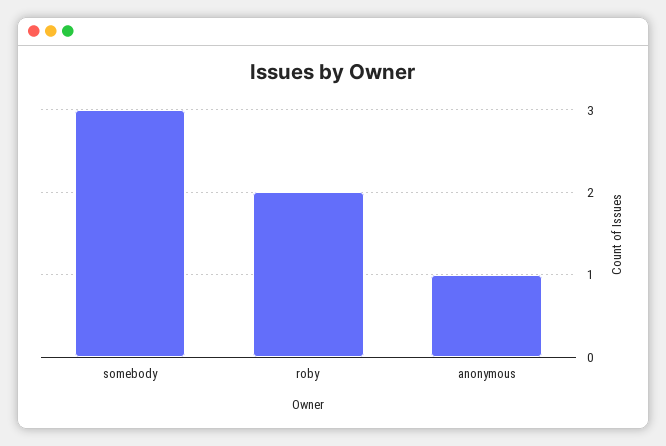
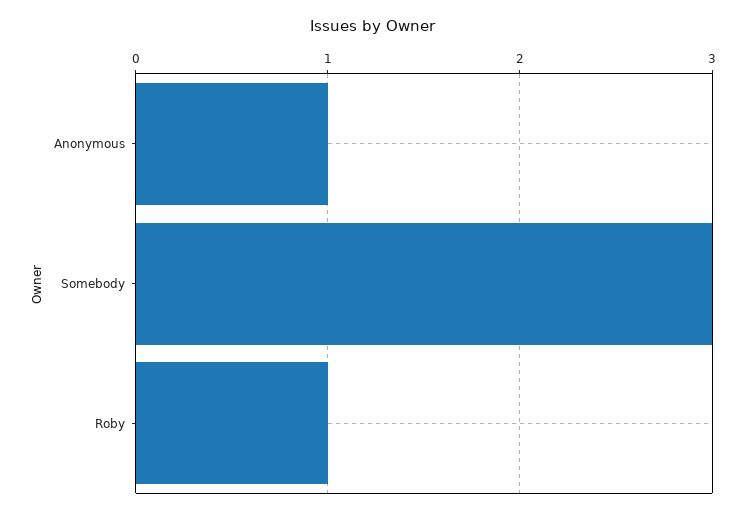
roby: 2 -> 1

